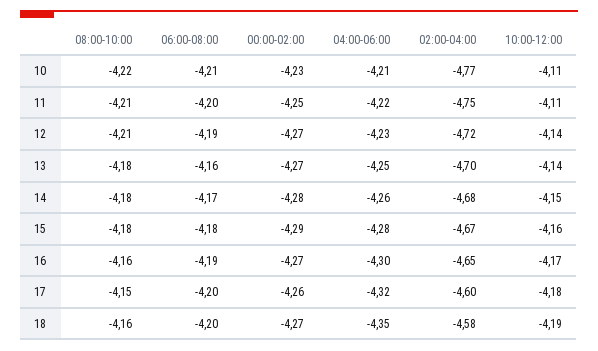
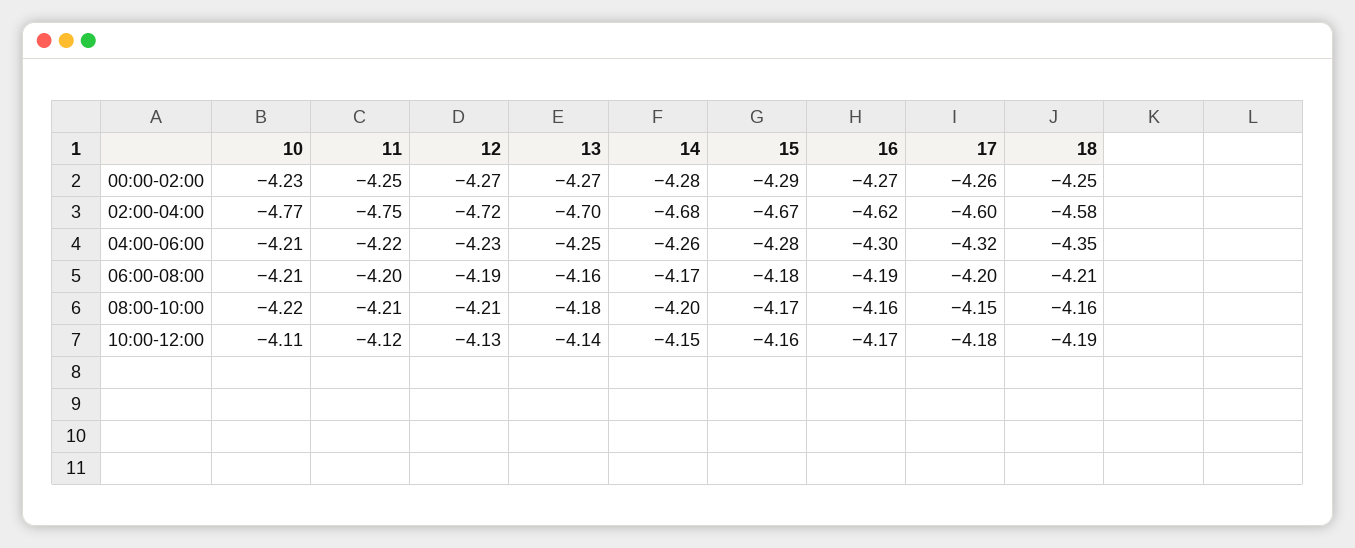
10:00-12:00, 11: -4.11 -> -4.12
10:00-12:00, 12: -4.14 -> -4.13
08:00-10:00, 14: -4.18 -> -4.2
08:00-10:00, 15: -4.18 -> -4.17
02:00-04:00, 16: -4.65 -> -4.62
06:00-08:00, 18: -4.2 -> -4.21
00:00-02:00, 18: -4.27 -> -4.25

